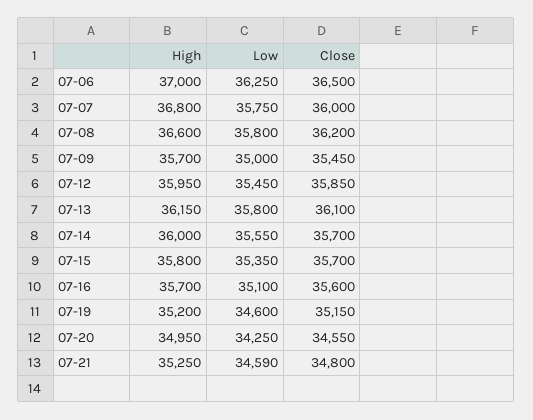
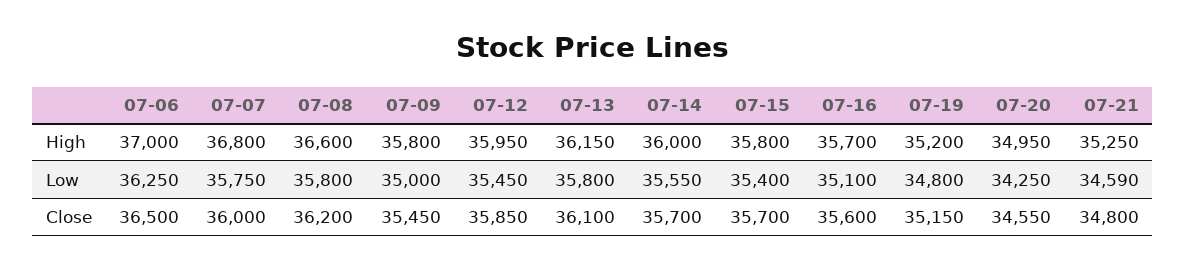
High, 07-09: 35700 -> 35800
Low, 07-15: 35350 -> 35400
Low, 07-19: 34600 -> 34800

